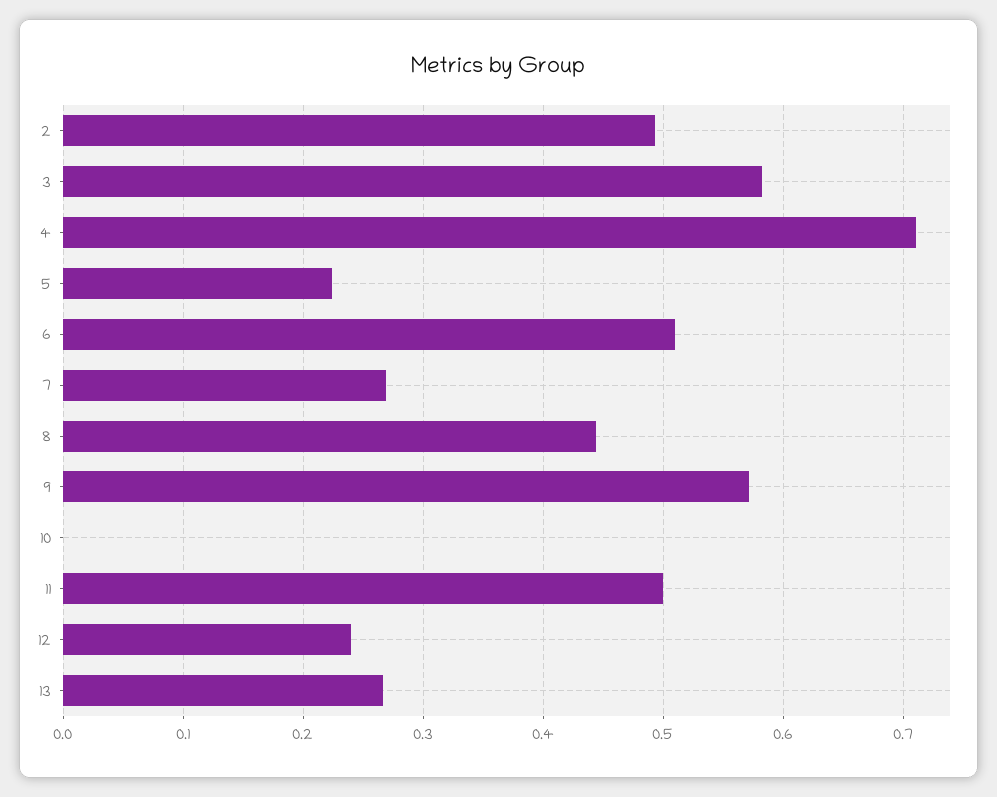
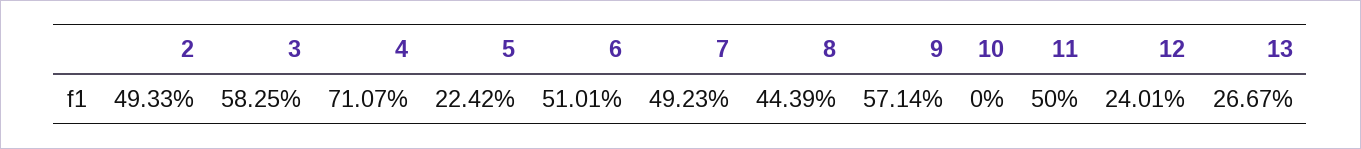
7: 0.27 -> 0.4923

